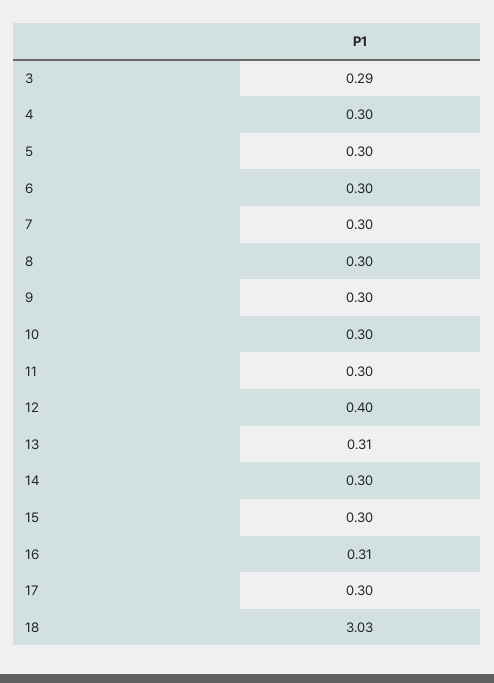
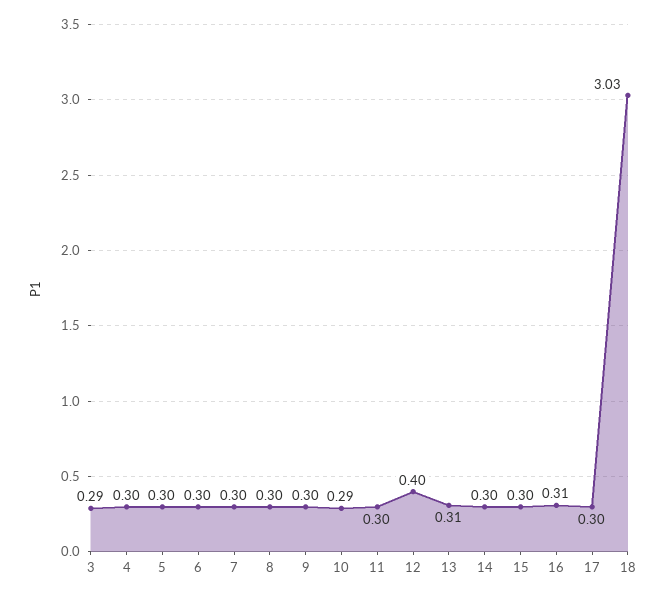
10: 0.3 -> 0.29

